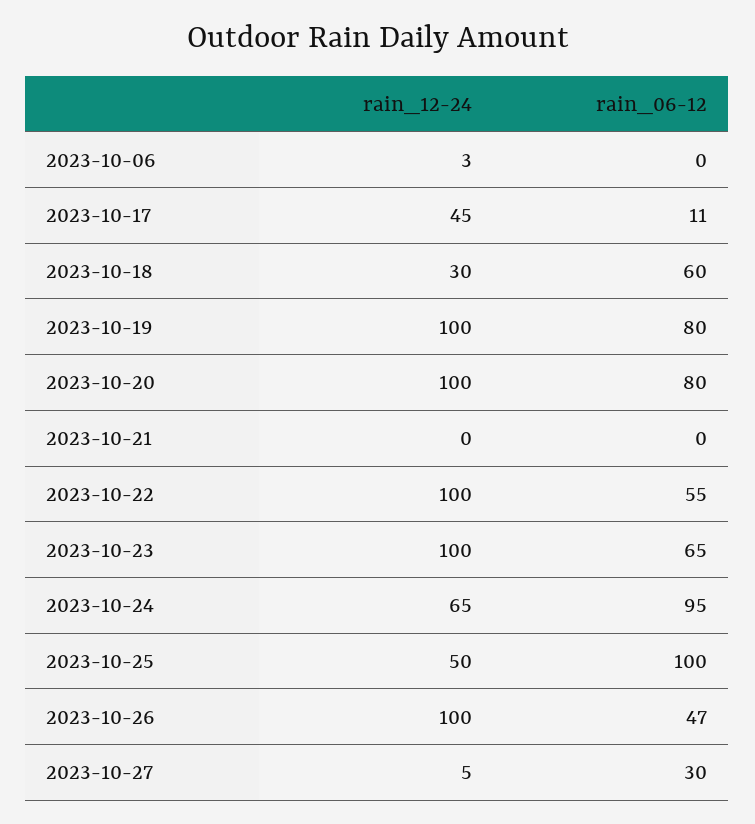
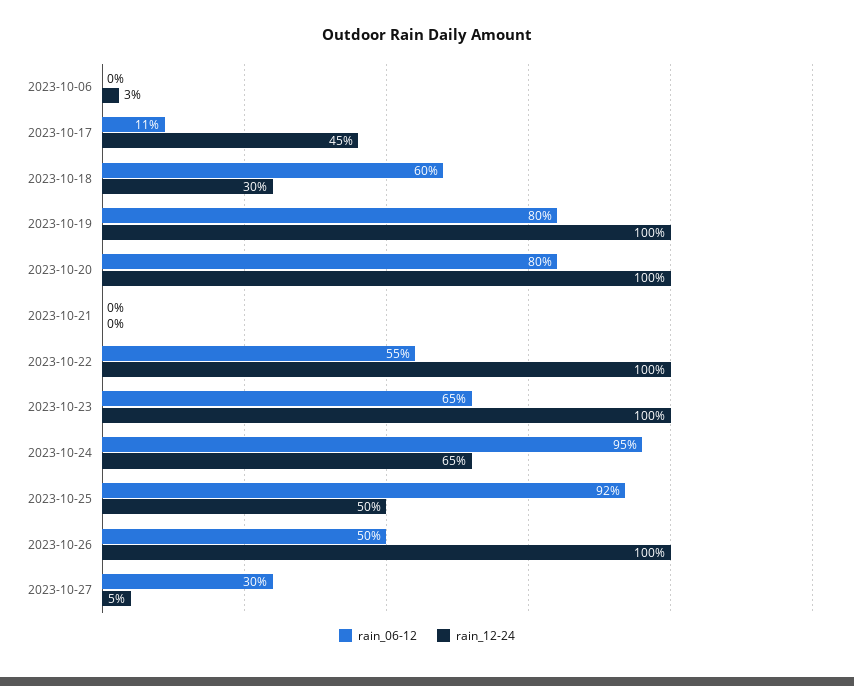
rain_06-12, 2023-10-25: 100 -> 92
rain_06-12, 2023-10-26: 47 -> 50

